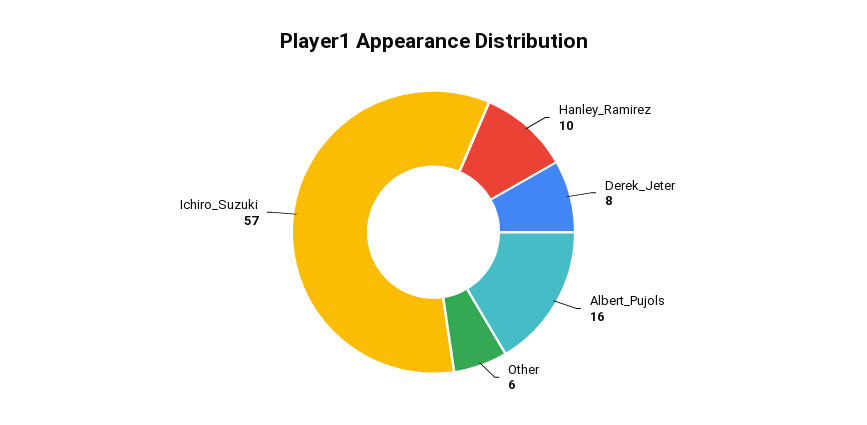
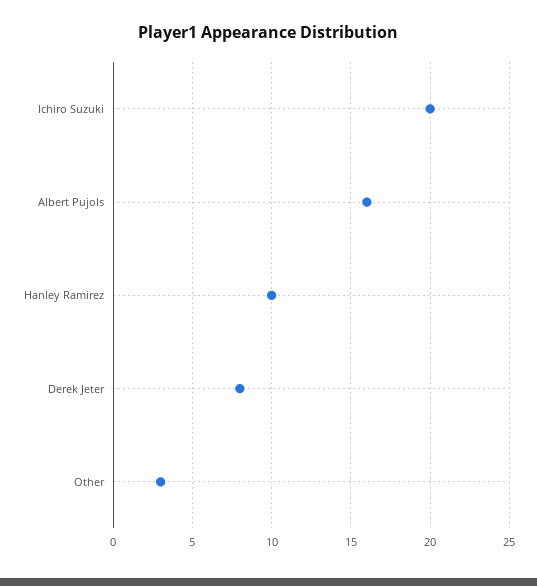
Other: 6 -> 3
Ichiro_Suzuki: 57 -> 20

